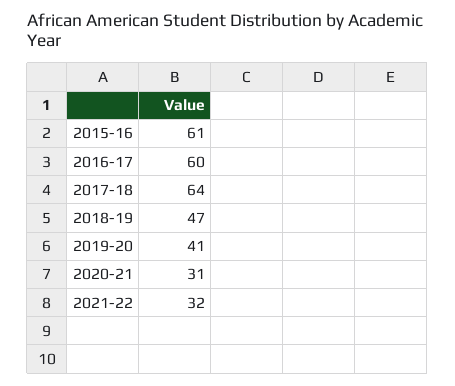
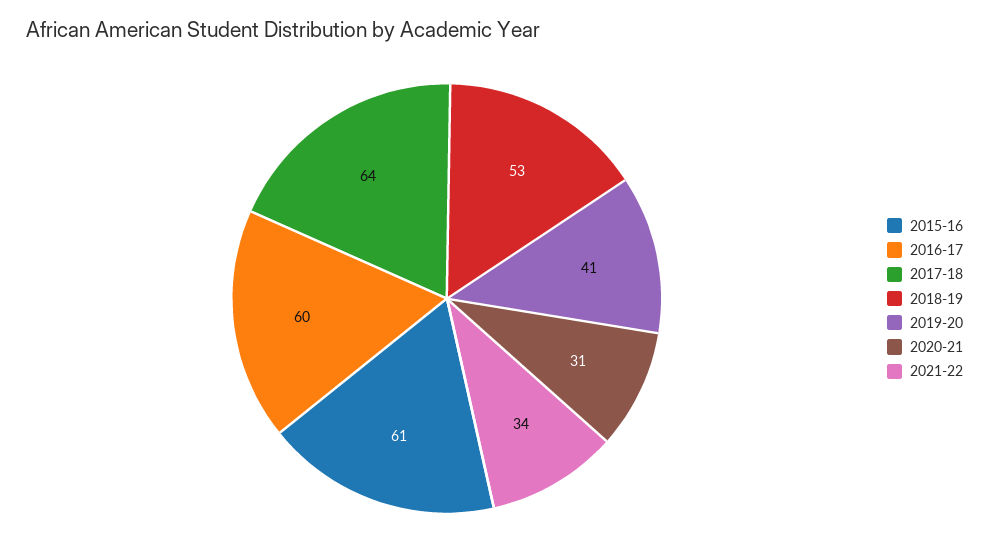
2018-19: 47 -> 53
2021-22: 32 -> 34

